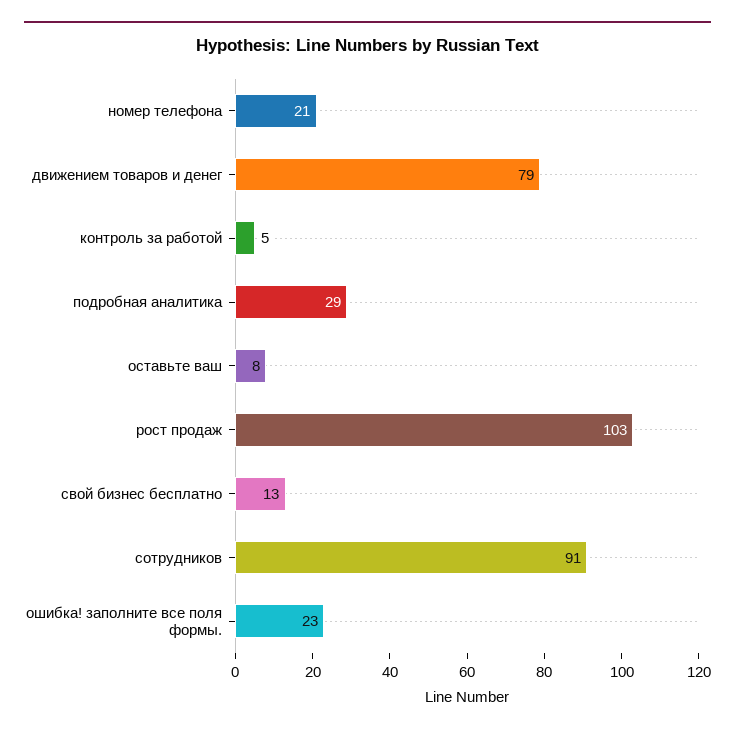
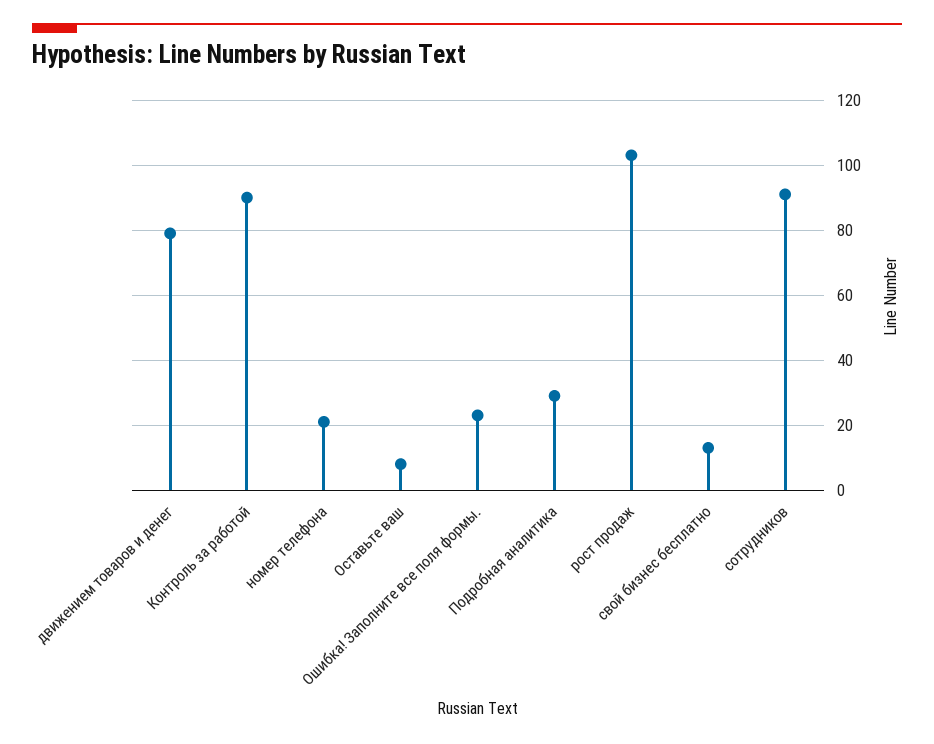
контроль за работой: 5 -> 90

